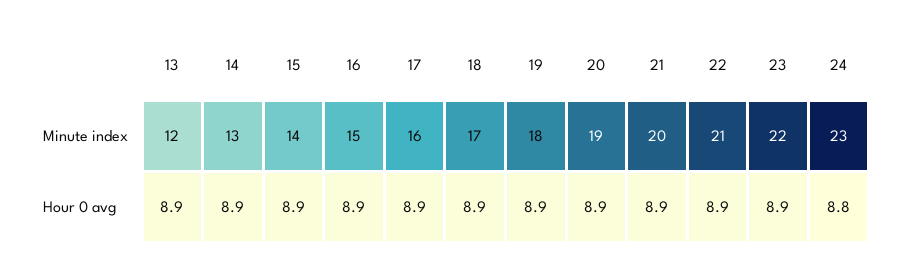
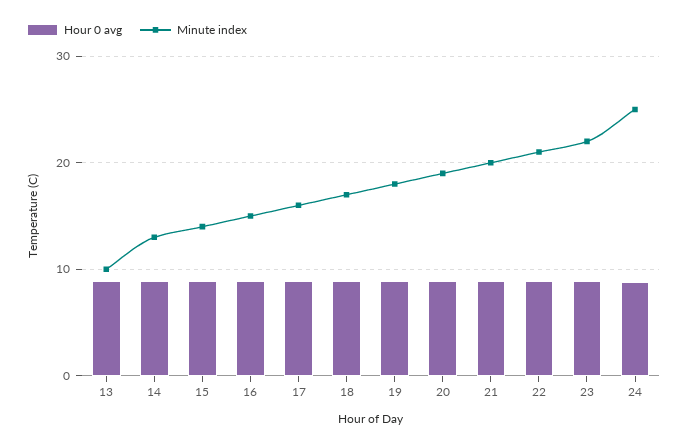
Minute index, 13: 12 -> 10
Minute index, 24: 23 -> 25

